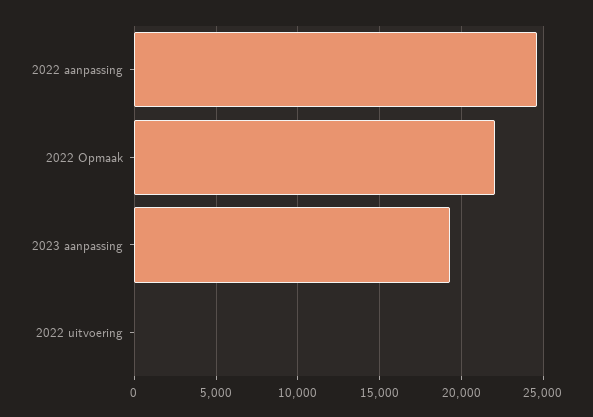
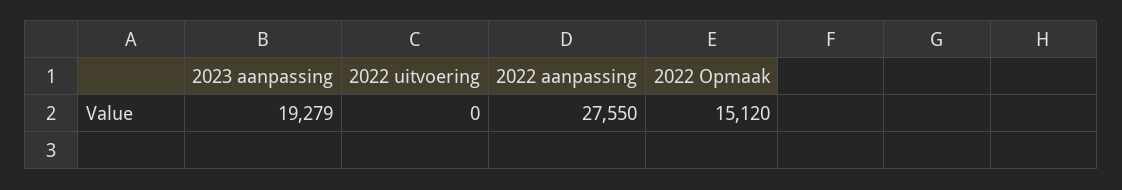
2022 aanpassing: 24500 -> 27550
2022 Opmaak: 22000 -> 15120

